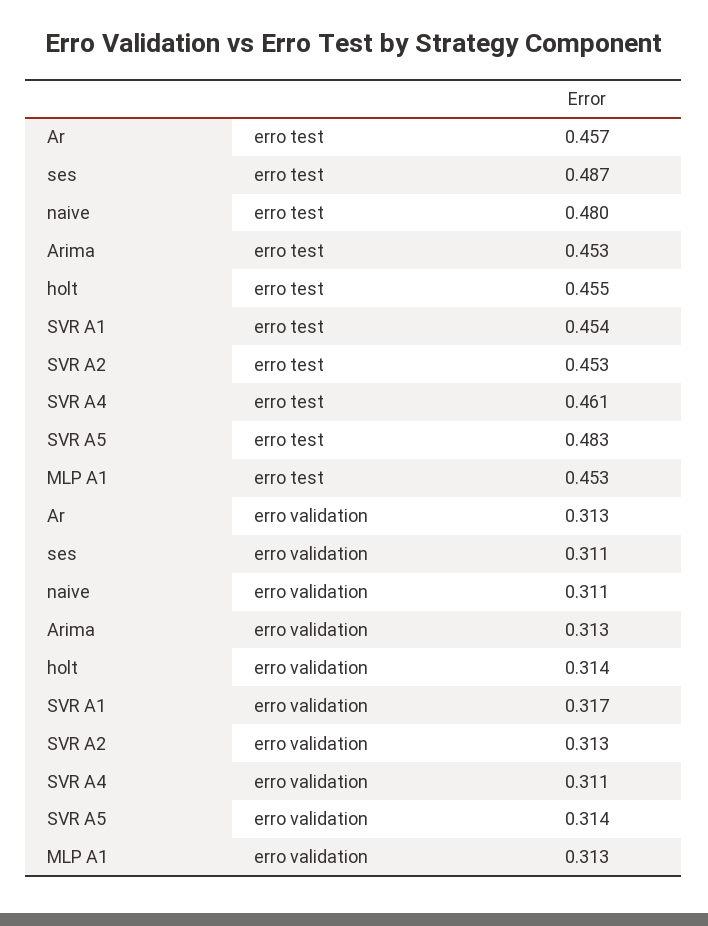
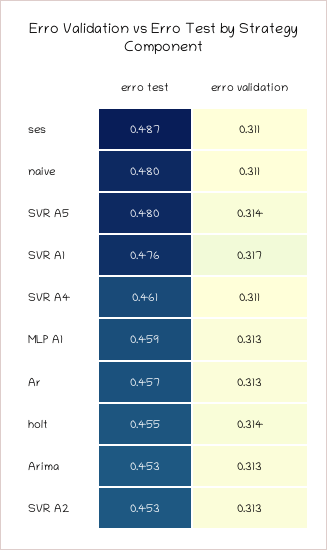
SVR A1, erro test: 0.454 -> 0.476
SVR A5, erro test: 0.483 -> 0.48
MLP A1, erro test: 0.453 -> 0.459

